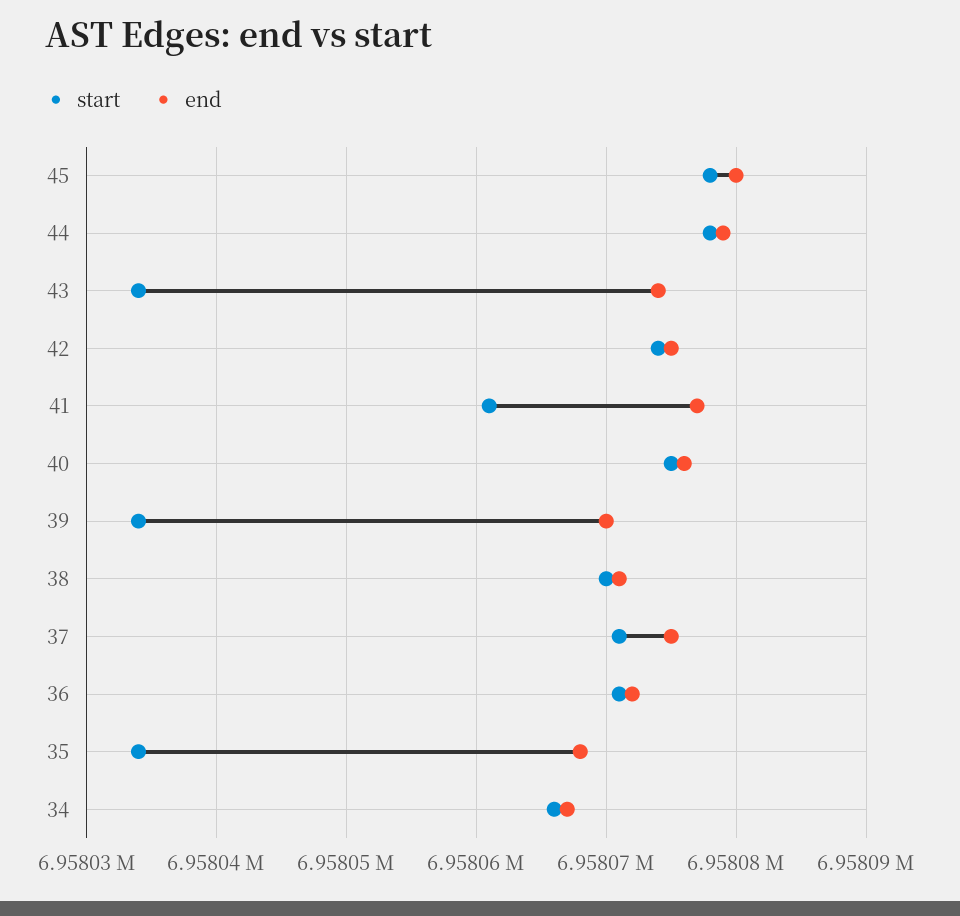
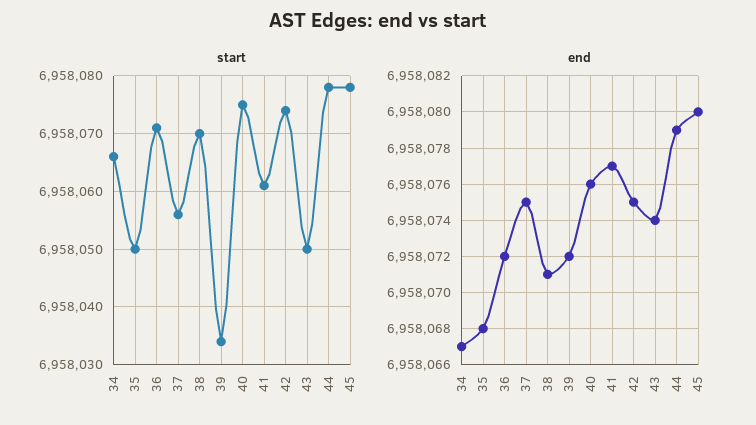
start, 43: 6958034 -> 6958050
end, 39: 6958070 -> 6958072
start, 37: 6958071 -> 6958055
start, 35: 6958034 -> 6958050

